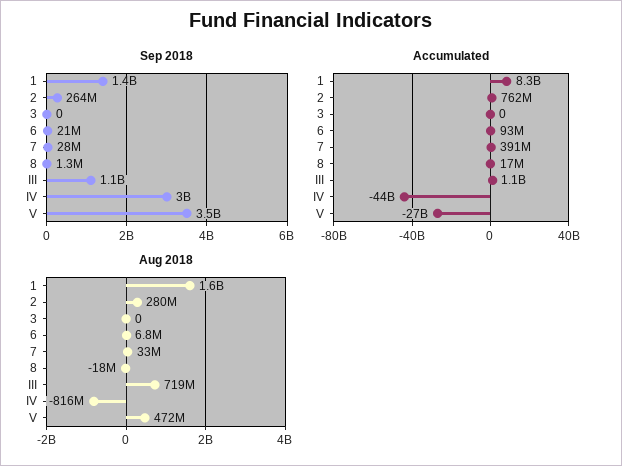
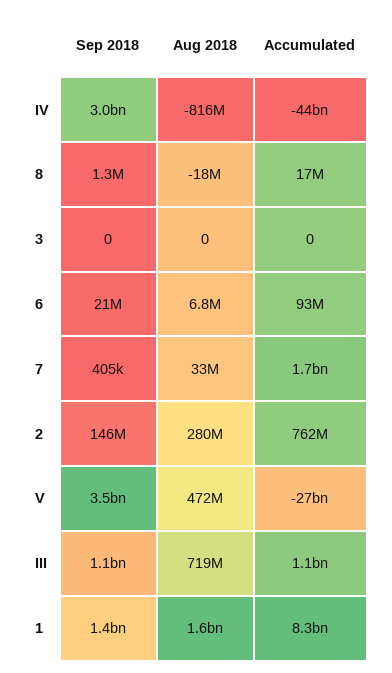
Sep 2018, 2: 264000000 -> 146000000
Sep 2018, 7: 28000000 -> 405000
Accumulated, 7: 391000000 -> 1700000000

